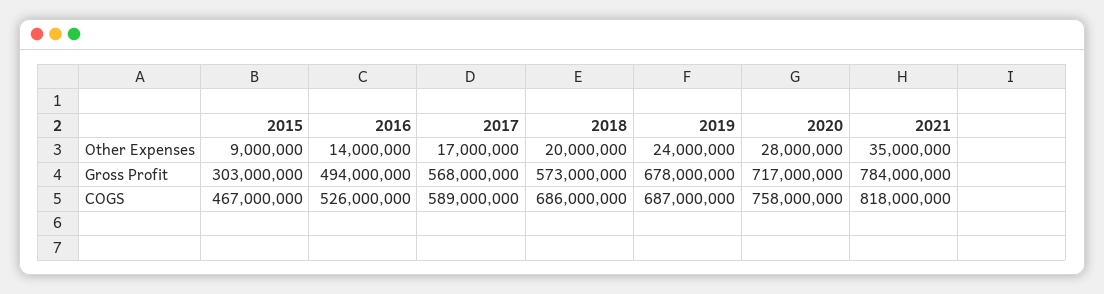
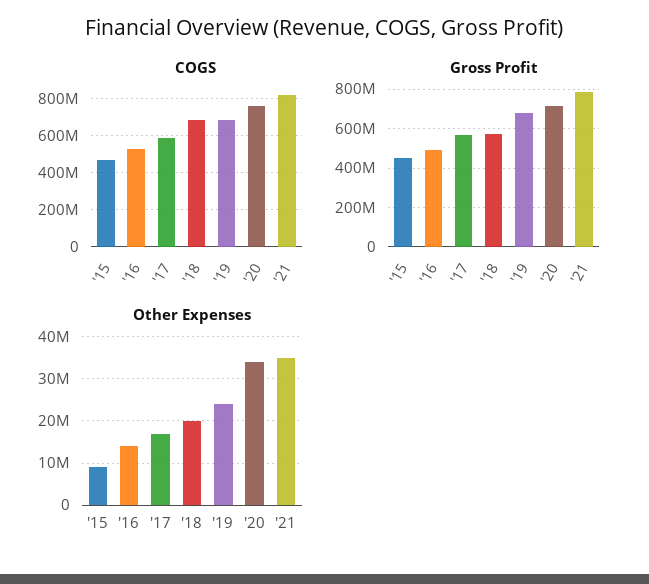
Other Expenses, 2020: 28000000 -> 34000000
Gross Profit, 2015: 303000000 -> 450000000

